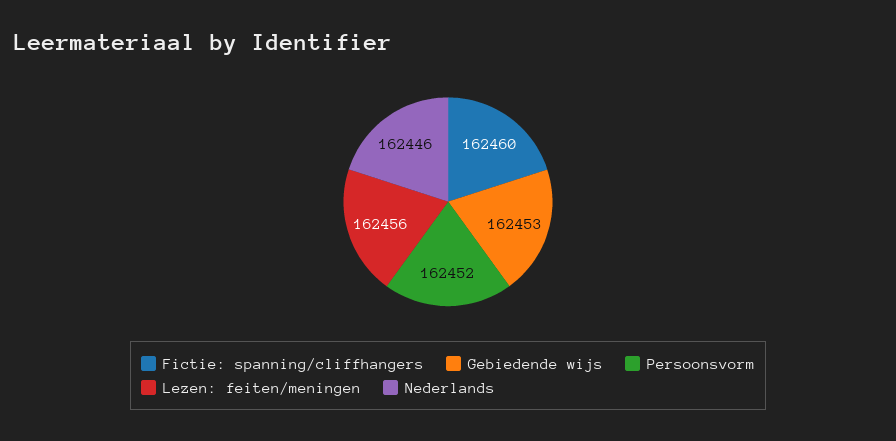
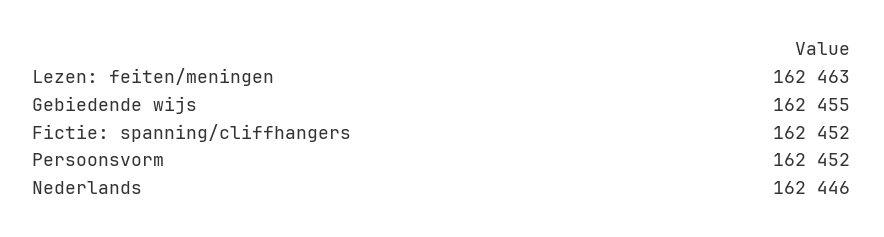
Fictie: spanning/cliffhangers: 162460 -> 162452
Gebiedende wijs: 162453 -> 162455
Lezen: feiten/meningen: 162456 -> 162463

